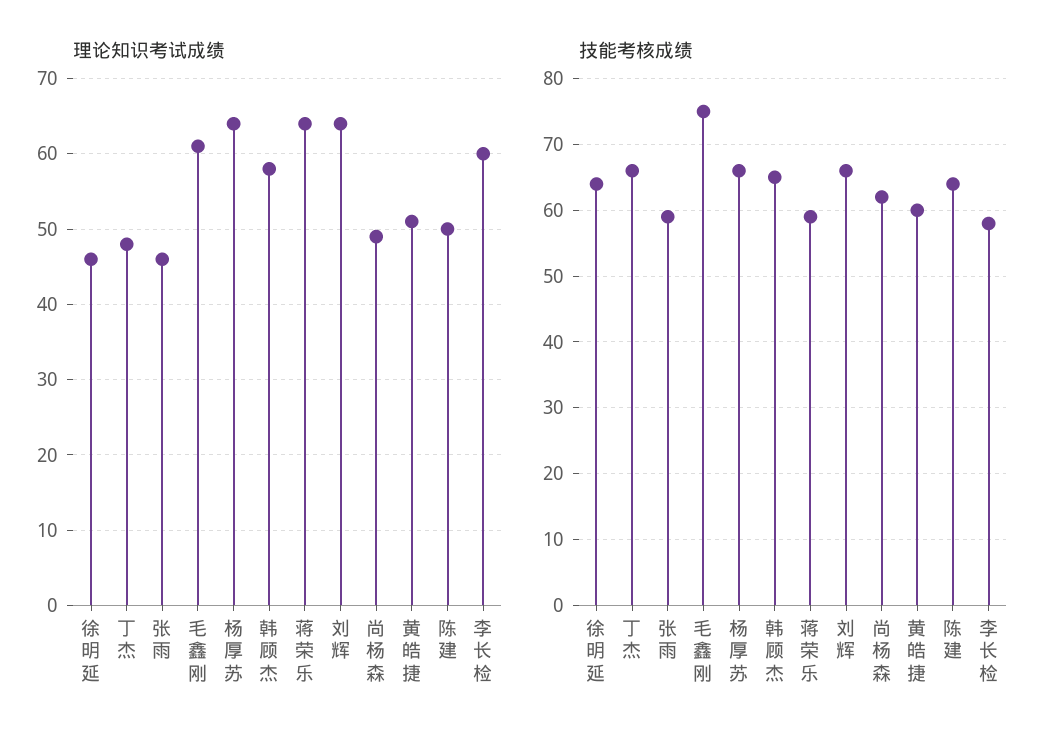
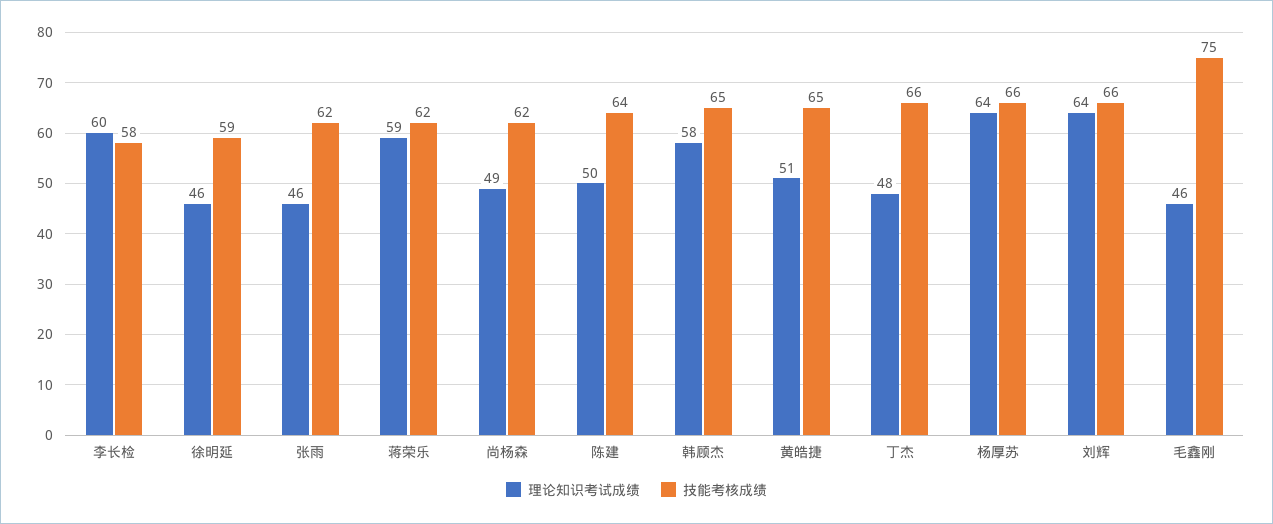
理论知识考试成绩, 毛鑫刚: 61 -> 46
理论知识考试成绩, 蒋荣乐: 64 -> 59
技能考核成绩, 徐明延: 64 -> 59
技能考核成绩, 张雨: 59 -> 62
技能考核成绩, 蒋荣乐: 59 -> 62
技能考核成绩, 黄皓捷: 60 -> 65

